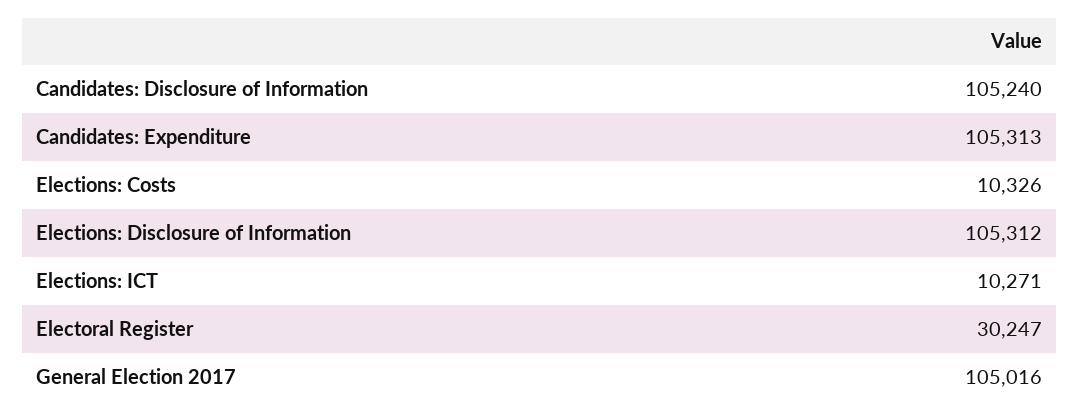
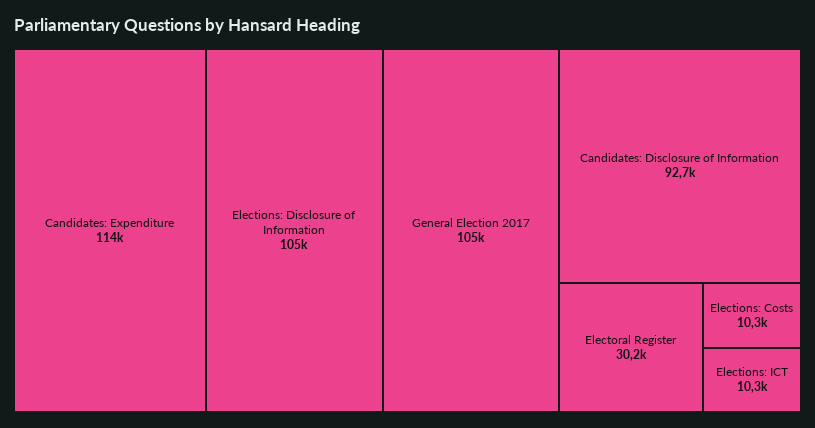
Candidates: Disclosure of Information: 105240 -> 92700
Candidates: Expenditure: 105313 -> 114000

